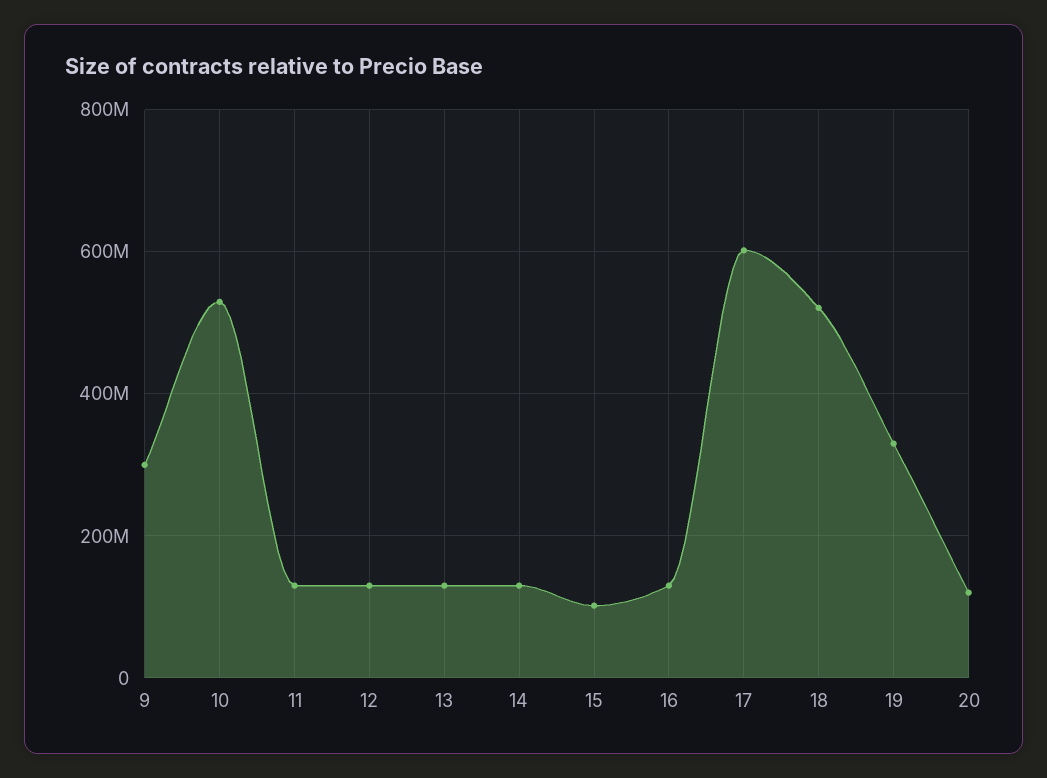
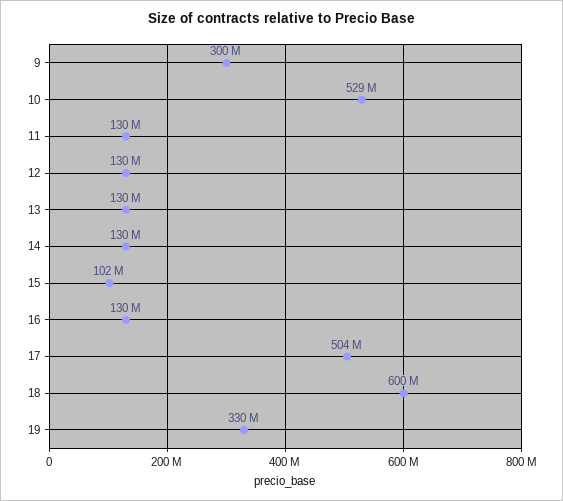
17: 600000000 -> 504000000
18: 520000000 -> 600000000
20: 120000000 -> none

